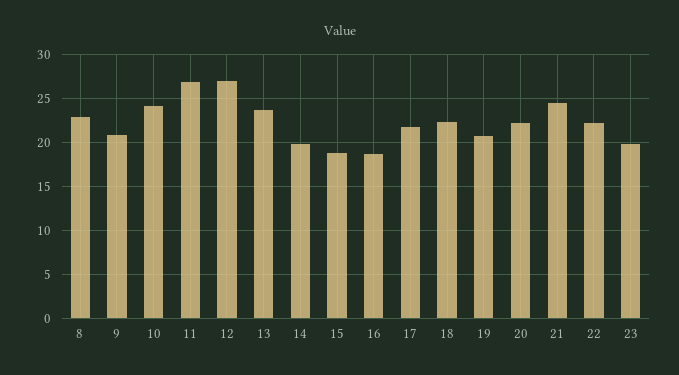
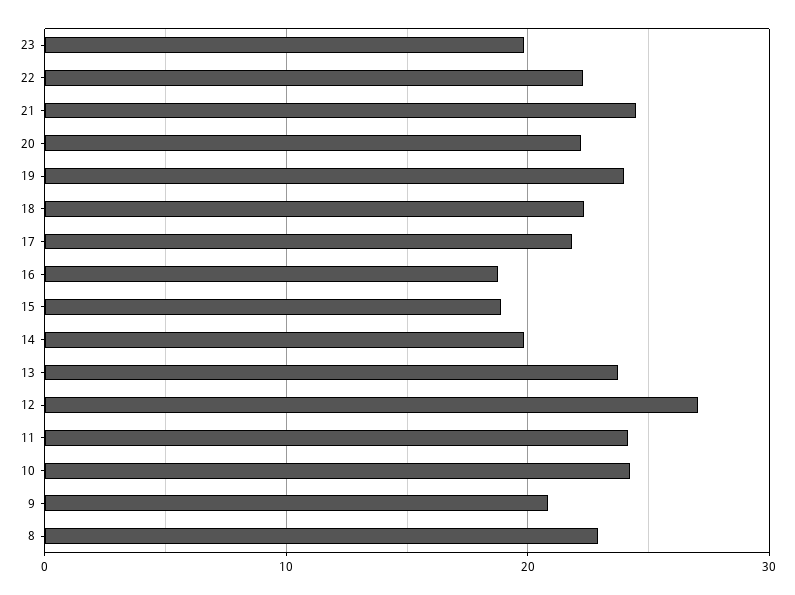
11: 27 -> 24
19: 21 -> 24

